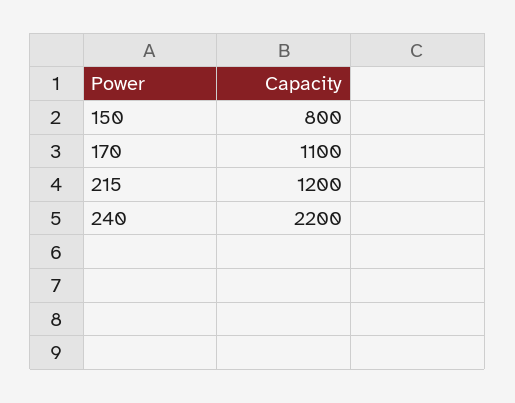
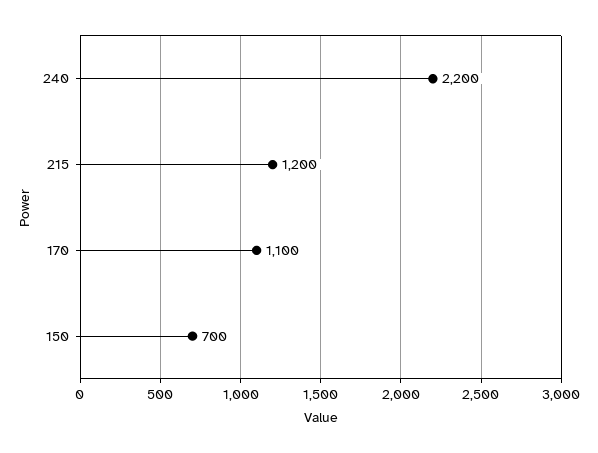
150: 800 -> 700

